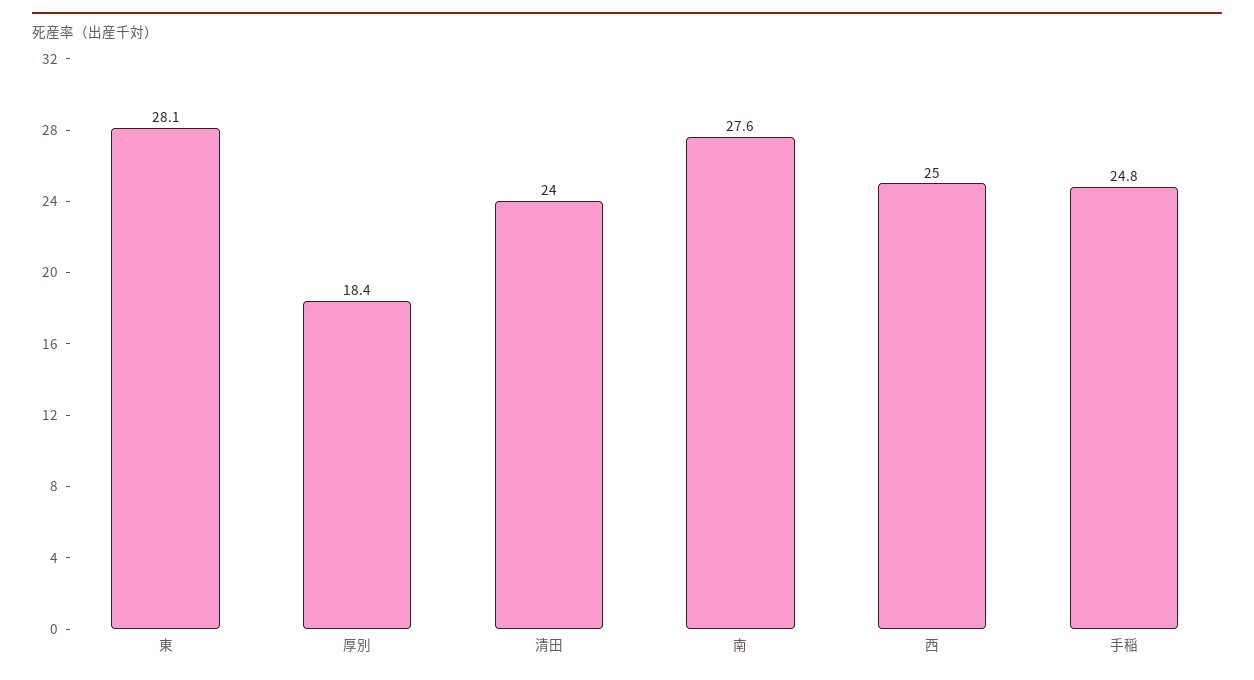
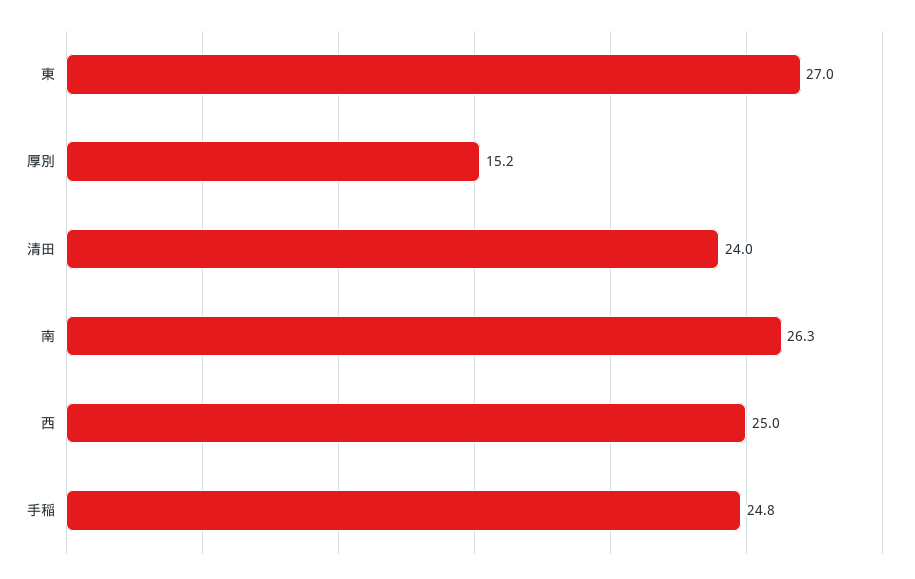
東: 28.1 -> 27
厚別: 18.4 -> 15.2
南: 27.6 -> 26.3

